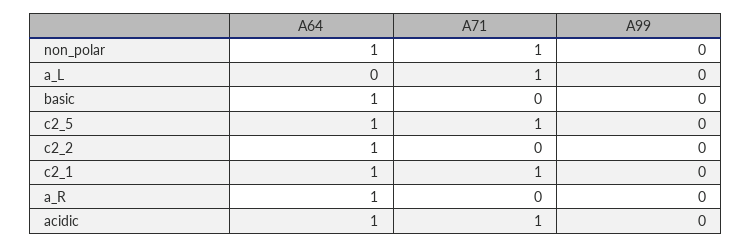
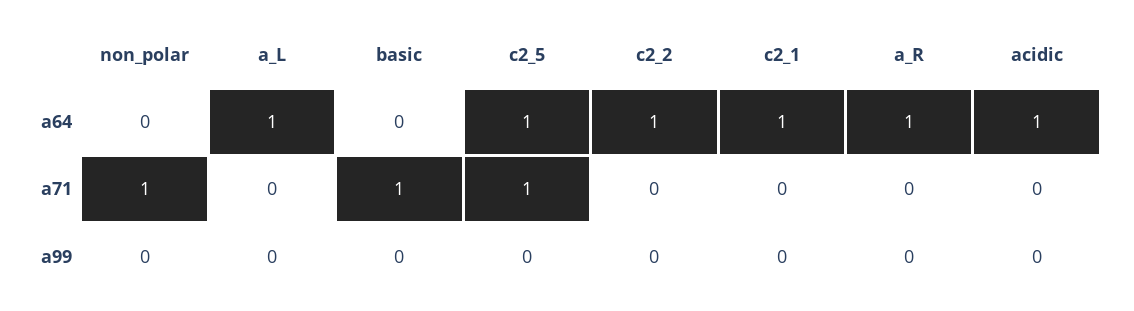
A64, non_polar: 1 -> 0
A64, a_L: 0 -> 1
A71, a_L: 1 -> 0
A64, basic: 1 -> 0
A71, basic: 0 -> 1
A71, c2_1: 1 -> 0
A71, acidic: 1 -> 0

